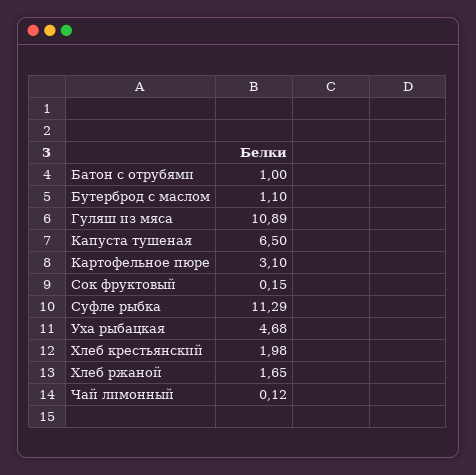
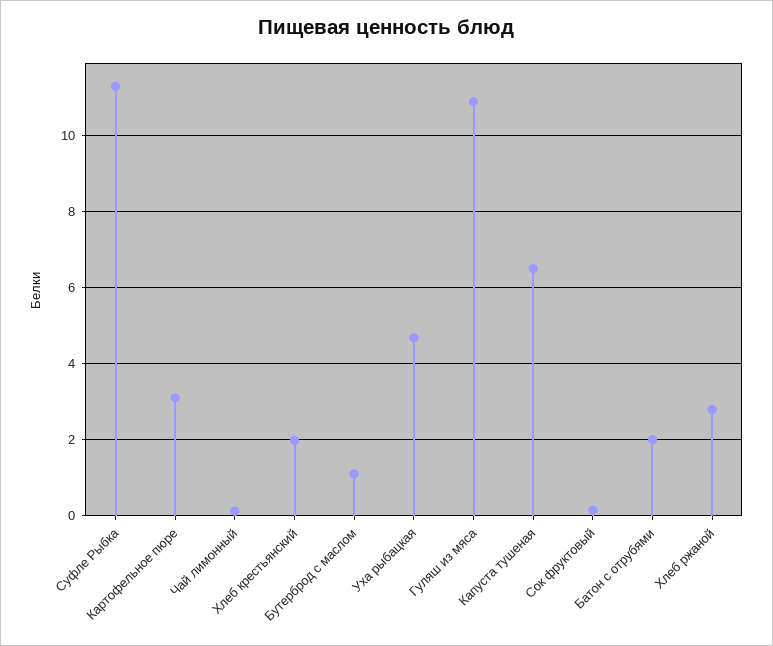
Батон с отрубями: 1 -> 2
Хлеб ржаной: 1.65 -> 2.8

